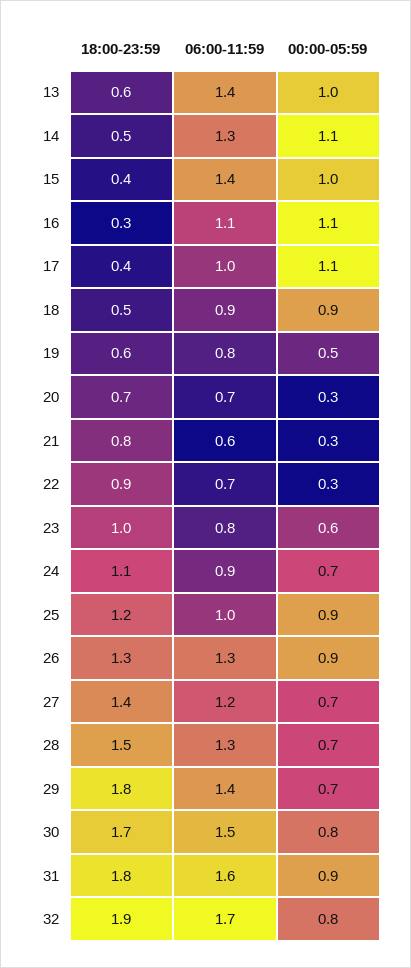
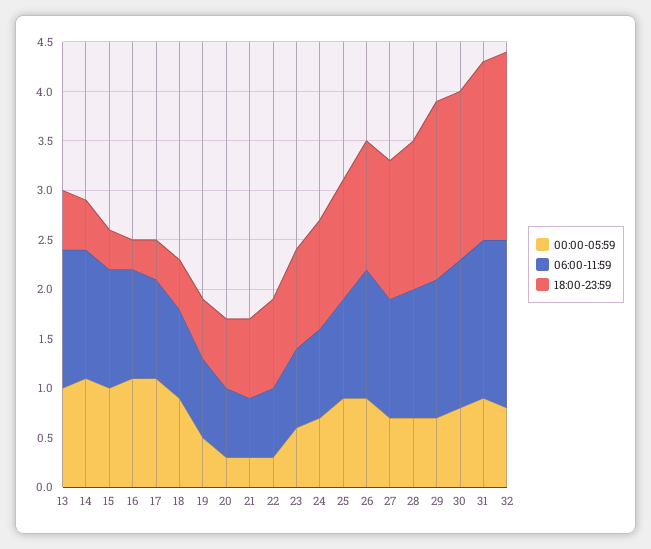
06:00-11:59, 15: 1.4 -> 1.2

